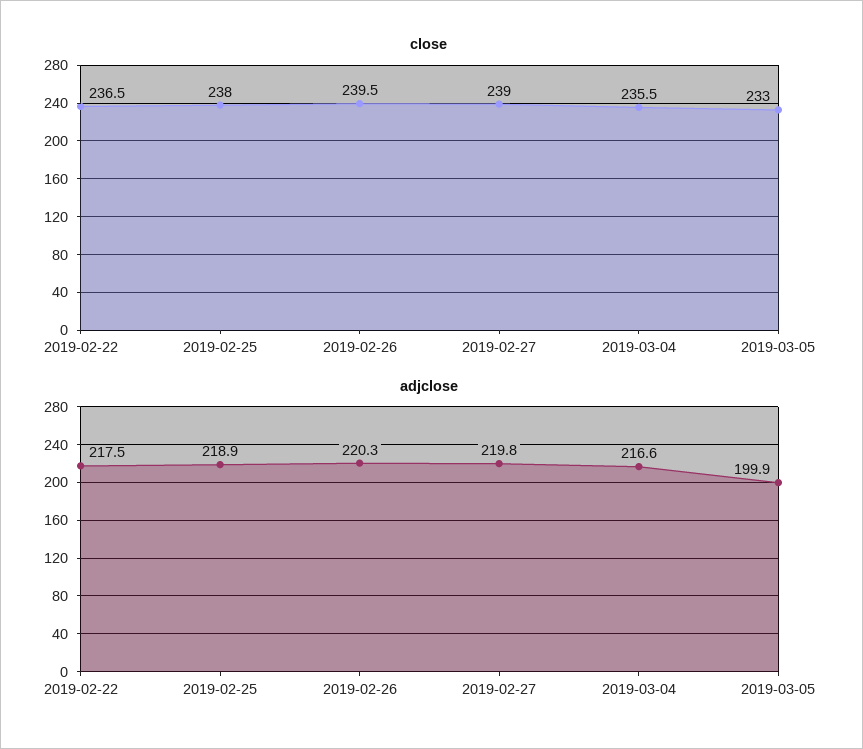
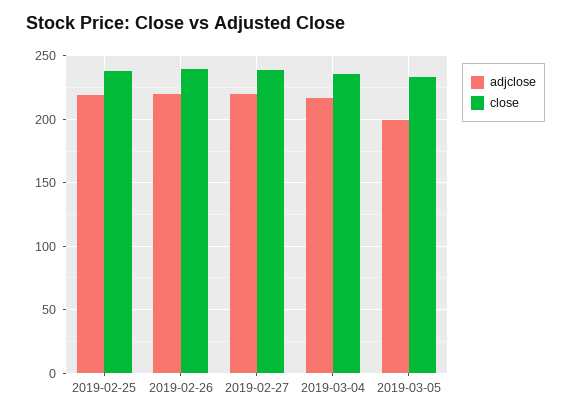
close, 2019-02-22: 236.5 -> none
adjclose, 2019-02-22: 217.5 -> none

